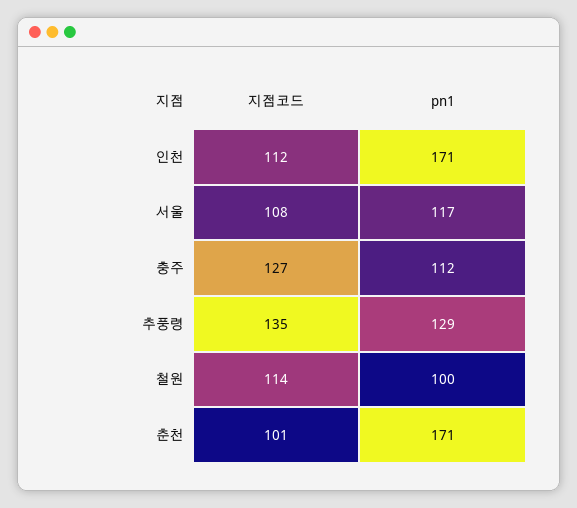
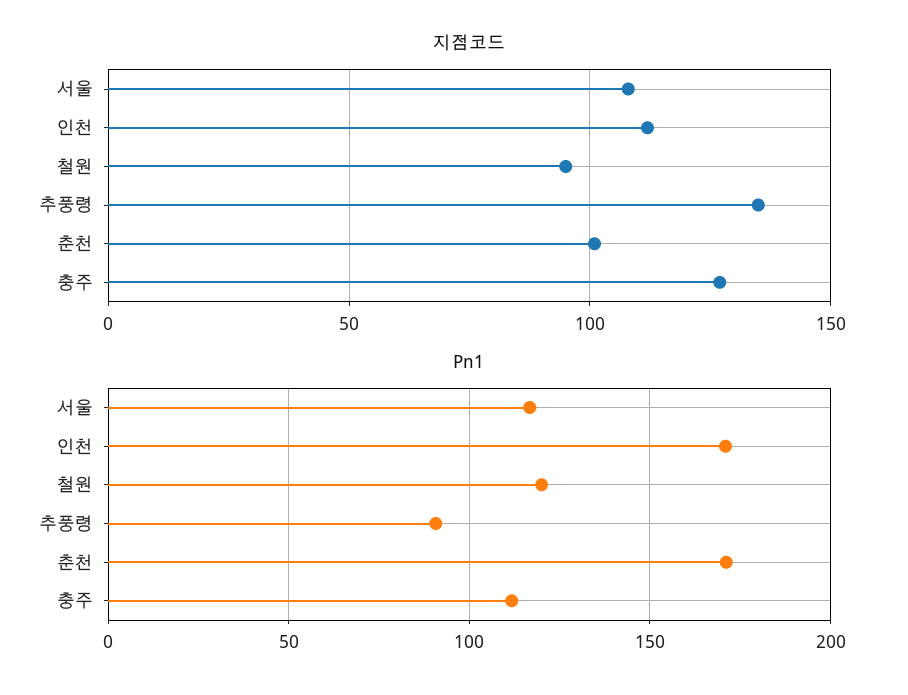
pn1, 추풍령: 129 -> 90
지점코드, 철원: 114 -> 95
pn1, 철원: 100 -> 120

